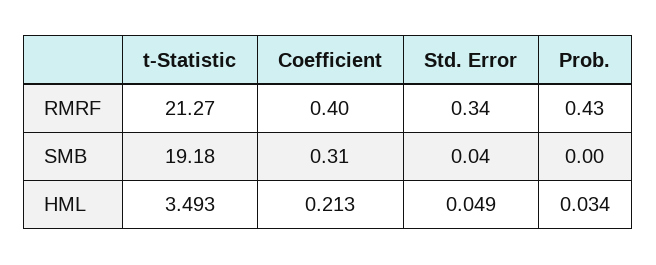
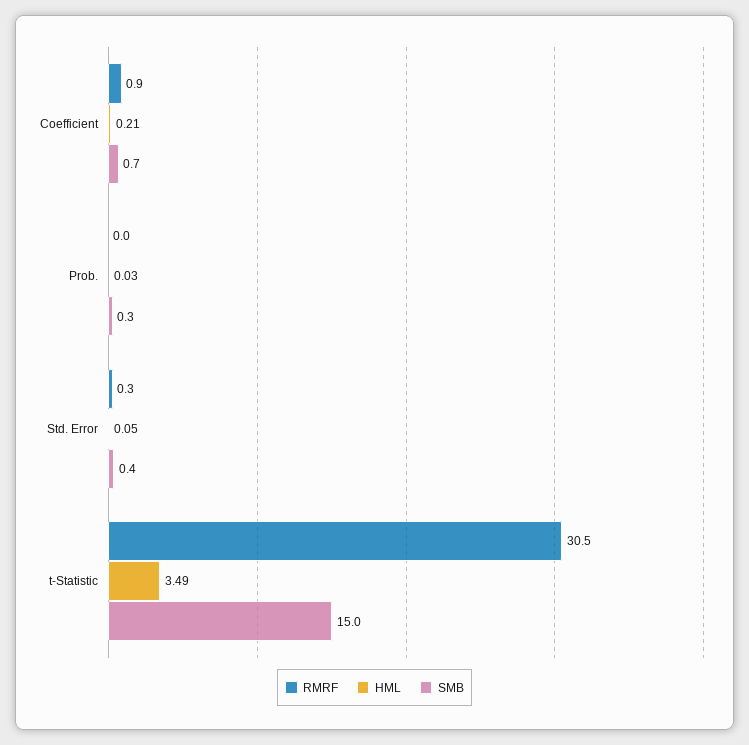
RMRF, t-Statistic: 21.27 -> 30.5
RMRF, Coefficient: 0.4 -> 0.9
RMRF, Prob.: 0.43 -> 0
SMB, t-Statistic: 19.18 -> 15
SMB, Coefficient: 0.31 -> 0.7
SMB, Std. Error: 0.04 -> 0.4
SMB, Prob.: 0 -> 0.3

